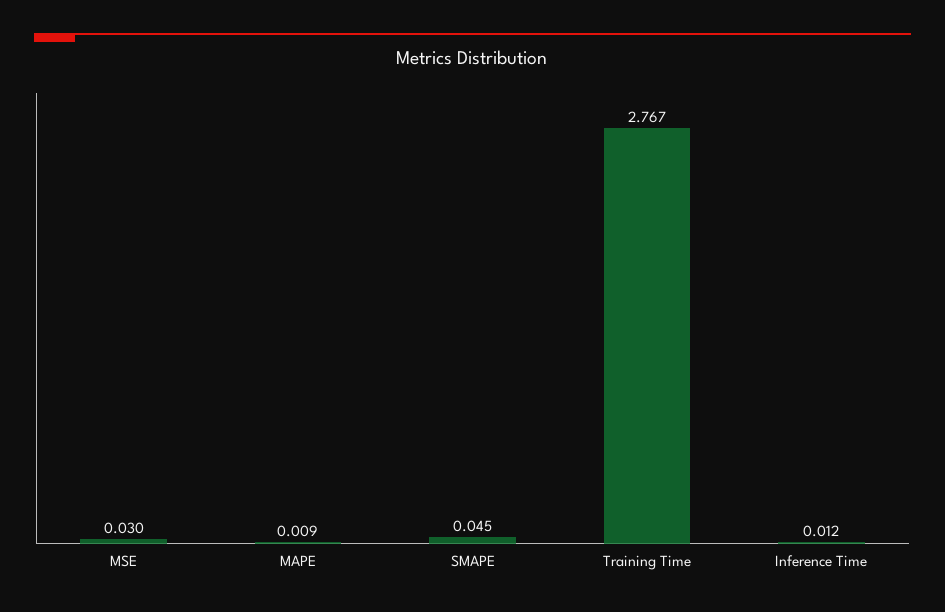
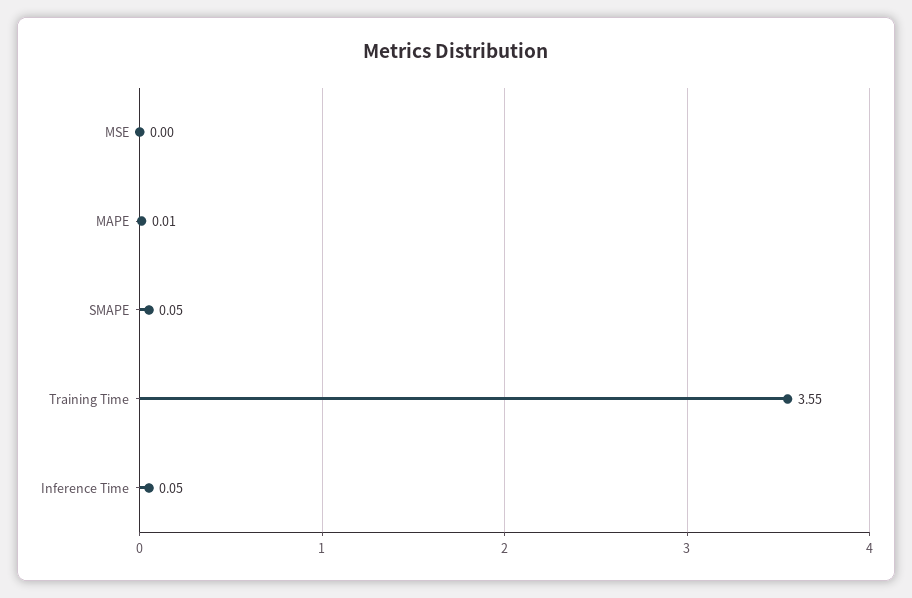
MSE: 0.03 -> 0
Training Time: 2.767 -> 3.55
Inference Time: 0.012 -> 0.05

